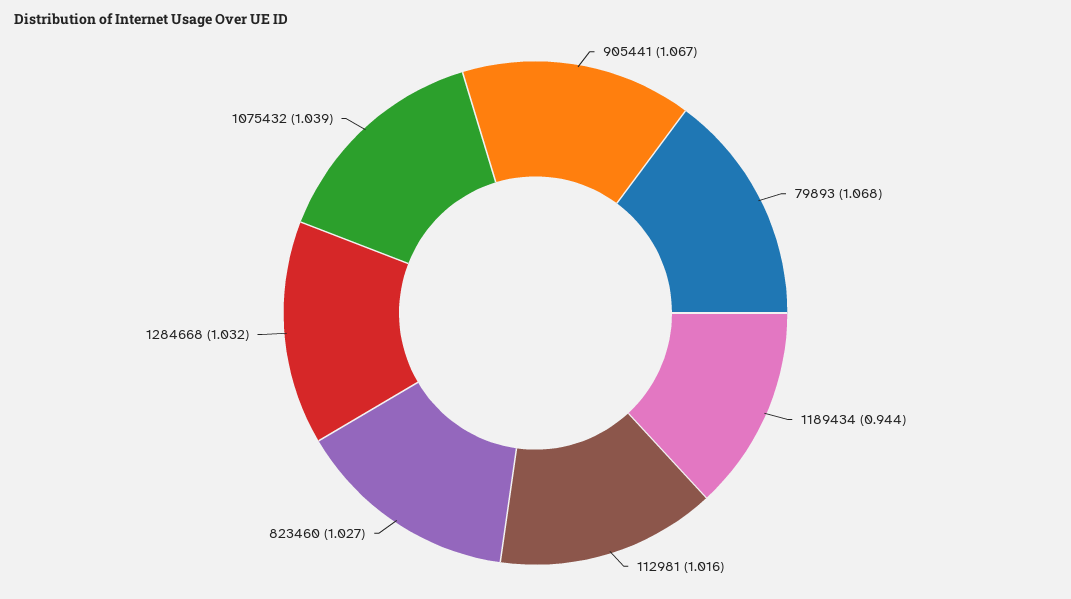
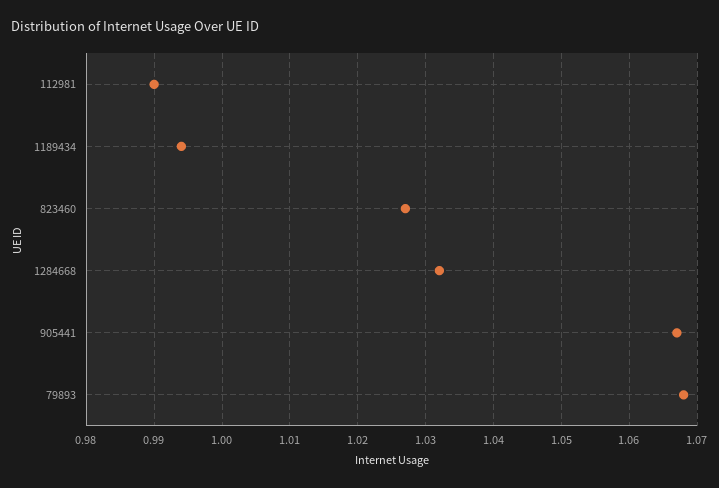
1189434: 0.944 -> 0.994
112981: 1.016 -> 0.99
1075432: 1.039 -> none

